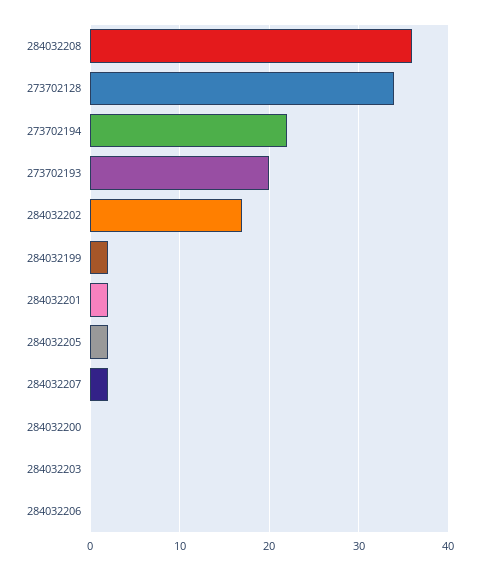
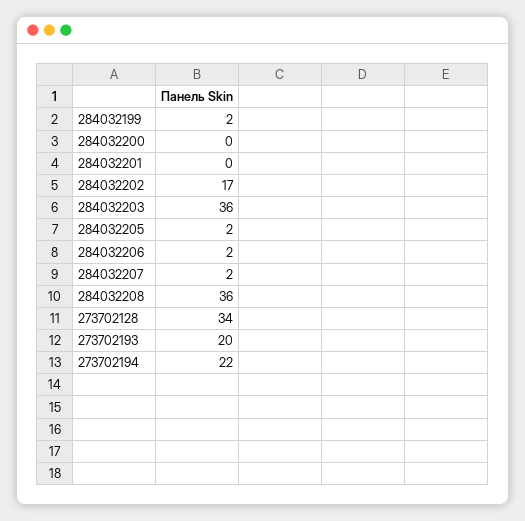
284032201: 2 -> 0
284032203: 0 -> 36
284032206: 0 -> 2

